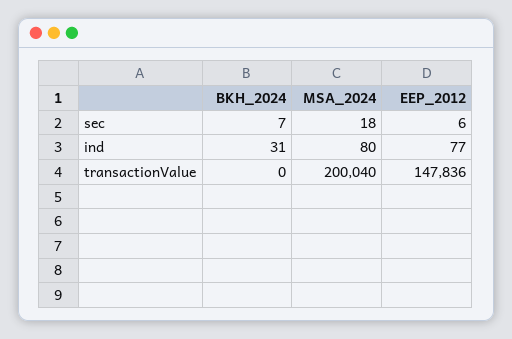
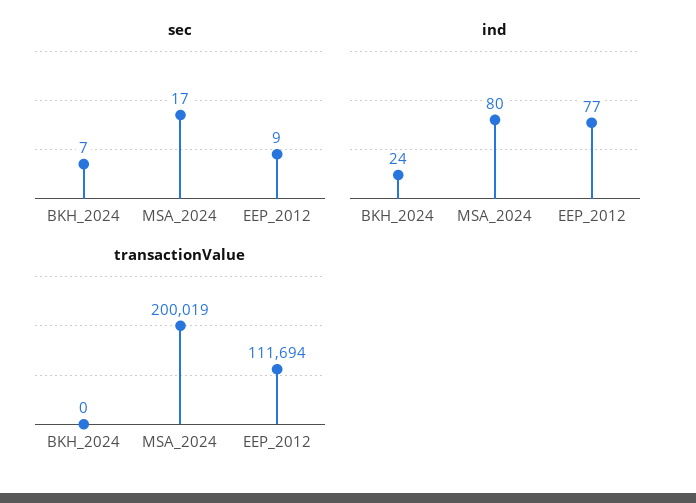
sec, MSA_2024: 18 -> 17
sec, EEP_2012: 6 -> 9
ind, BKH_2024: 31 -> 24
transactionValue, MSA_2024: 200040 -> 200019
transactionValue, EEP_2012: 147836 -> 111694

